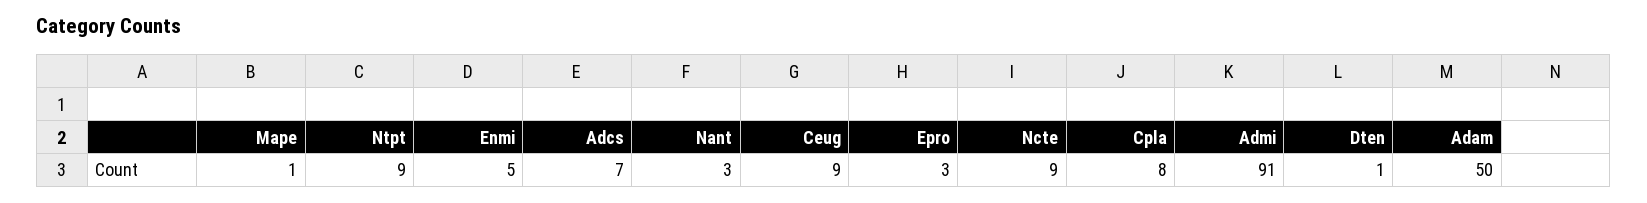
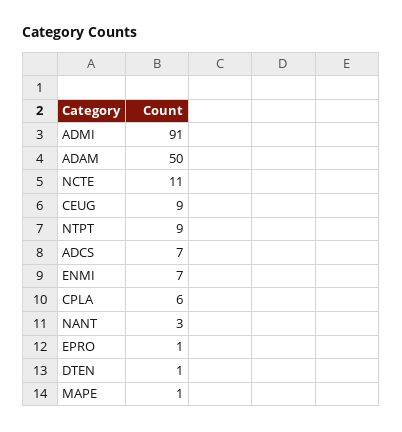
Enmi: 5 -> 7
Epro: 3 -> 1
Ncte: 9 -> 11
Cpla: 8 -> 6

